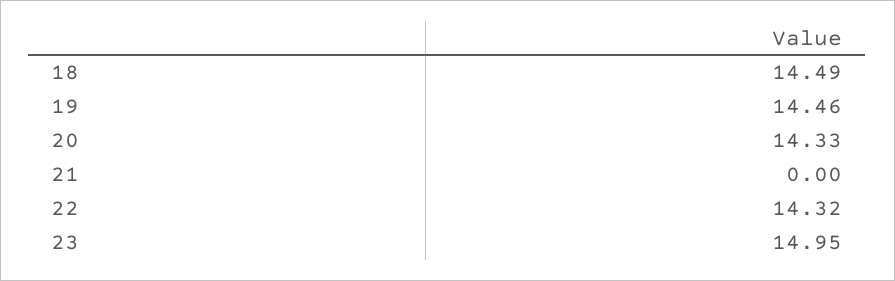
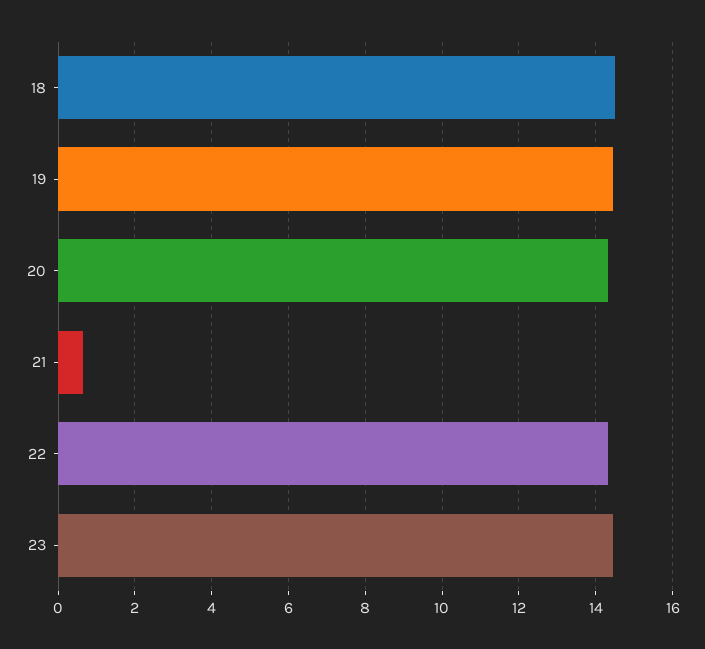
21: 0 -> 0.6
23: 14.95 -> 14.4

